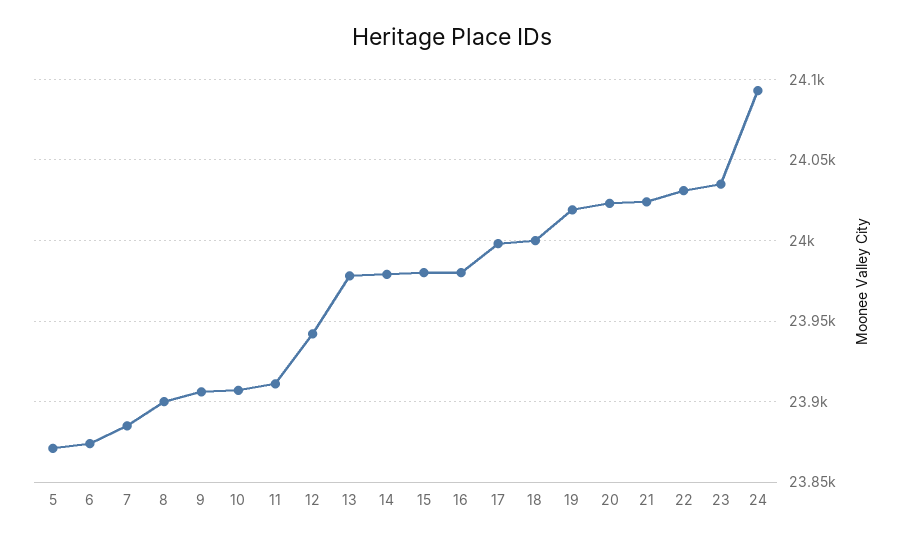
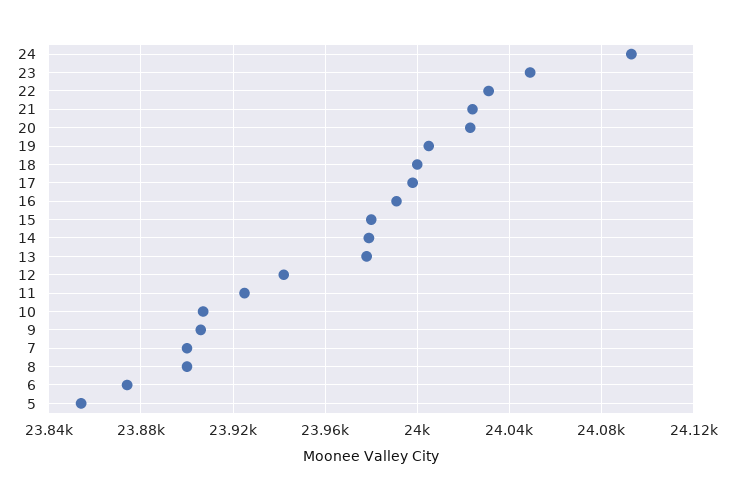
5: 23870 -> 23855
7: 23885 -> 23900
11: 23910 -> 23925
16: 23980 -> 23990
19: 24020 -> 24005
23: 24035 -> 24050

